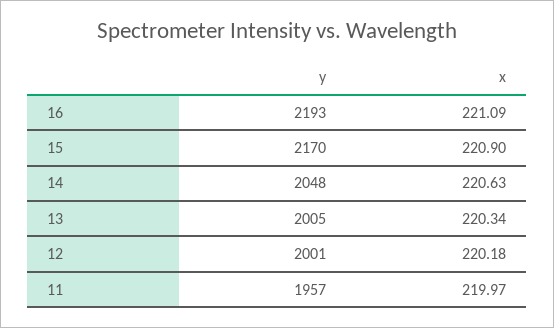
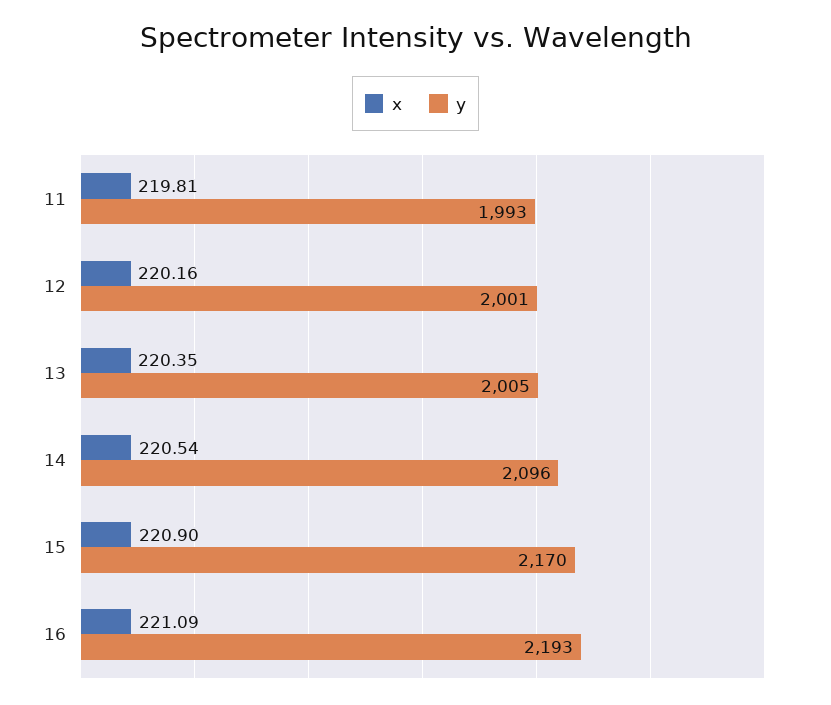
y, 14: 2048 -> 2096
x, 14: 220.63 -> 220.54
x, 13: 220.34 -> 220.35
x, 12: 220.18 -> 220.16
y, 11: 1957 -> 1993
x, 11: 219.97 -> 219.81

